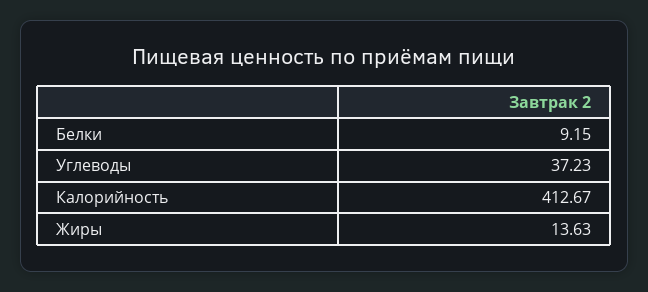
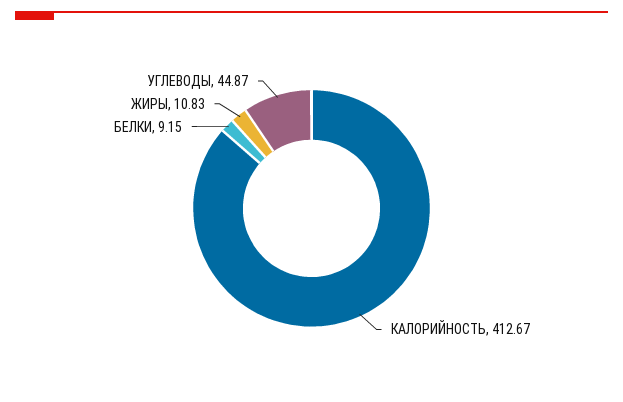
Углеводы: 37.23 -> 44.87
Жиры: 13.63 -> 10.83

